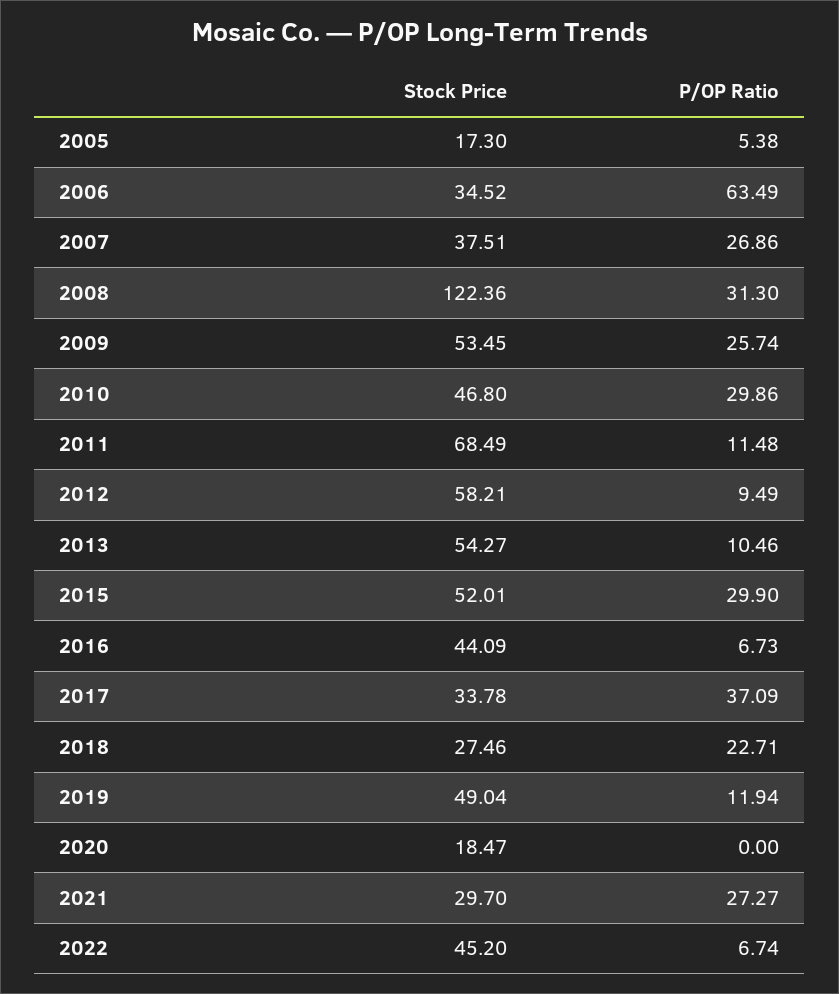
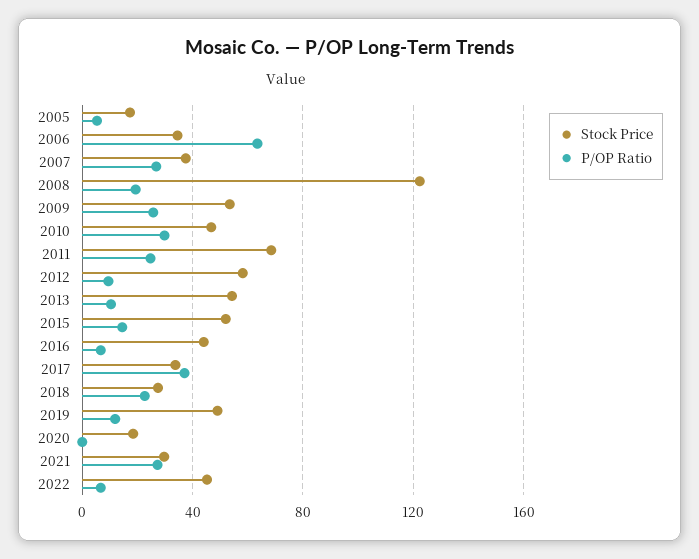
P/OP Ratio, 2008: 31.3 -> 20
P/OP Ratio, 2011: 11.48 -> 25
P/OP Ratio, 2015: 29.9 -> 15

